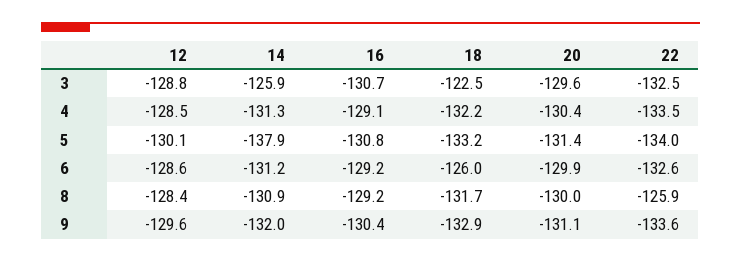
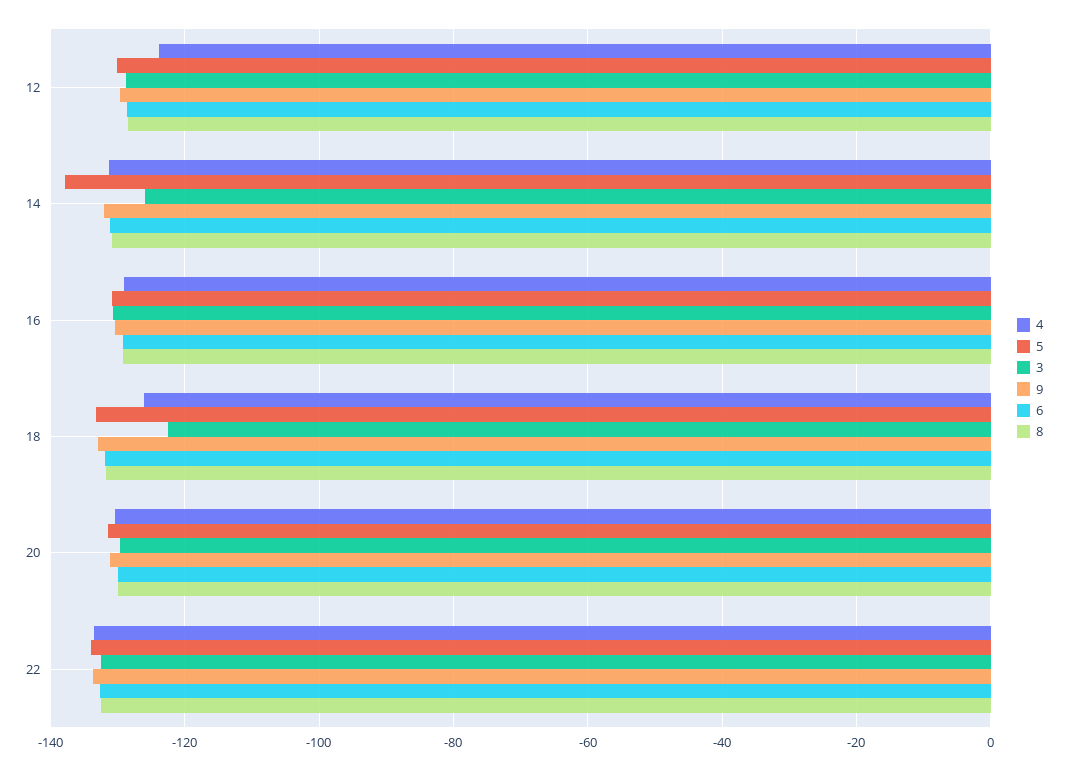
4, 12: -128.5 -> -124
4, 18: -132.2 -> -126
6, 18: -126 -> -132
8, 22: -125.9 -> -132

